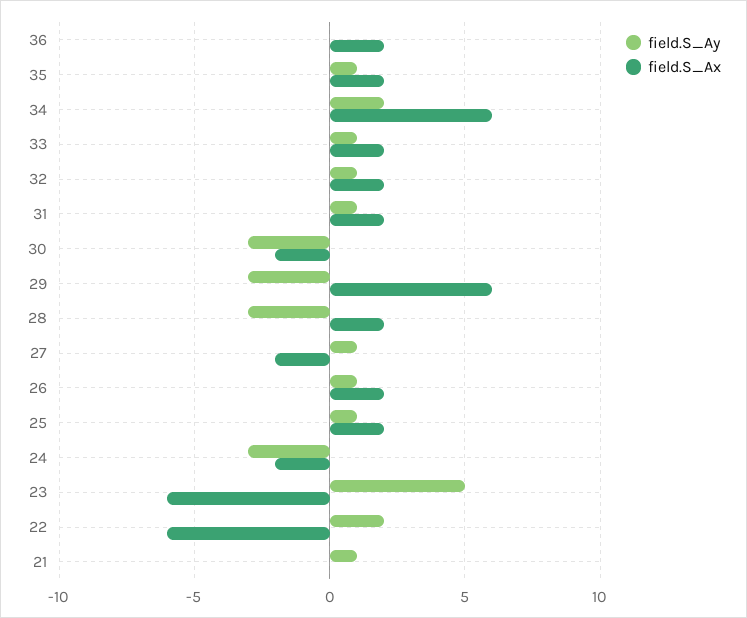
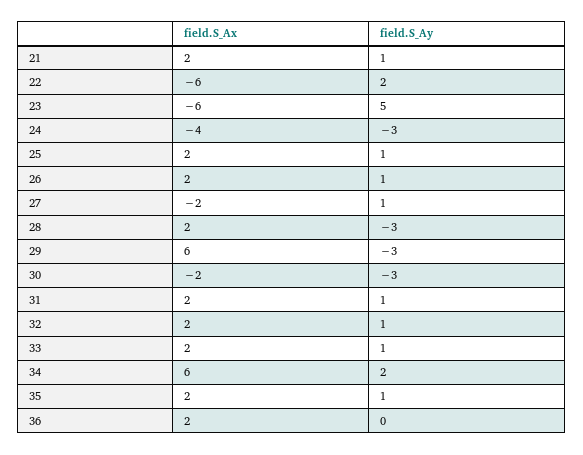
field.S_Ax, 24: -2 -> -4
field.S_Ax, 21: 0 -> 2

